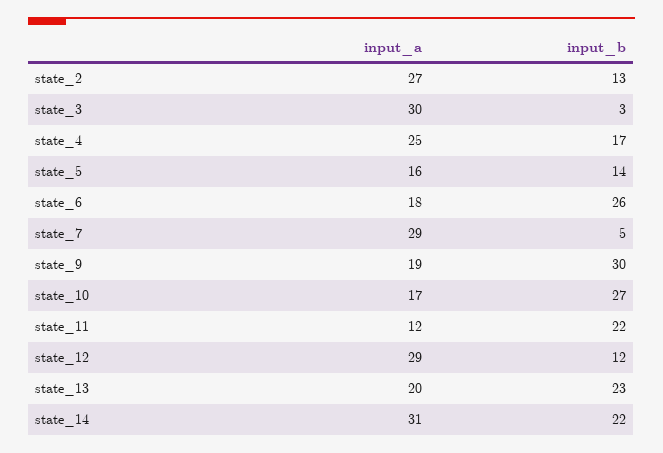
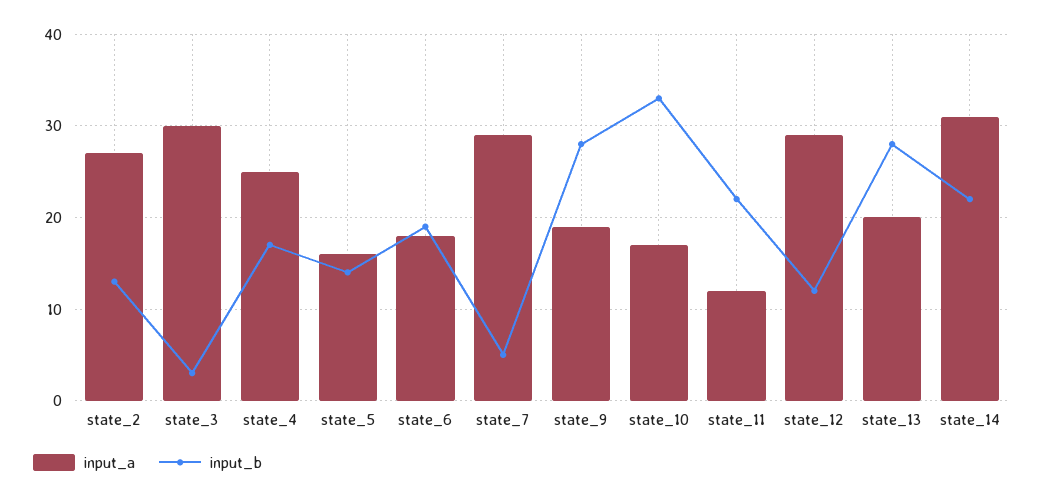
input_b, state_6: 26 -> 19
input_b, state_9: 30 -> 28
input_b, state_10: 27 -> 33
input_b, state_13: 23 -> 28

